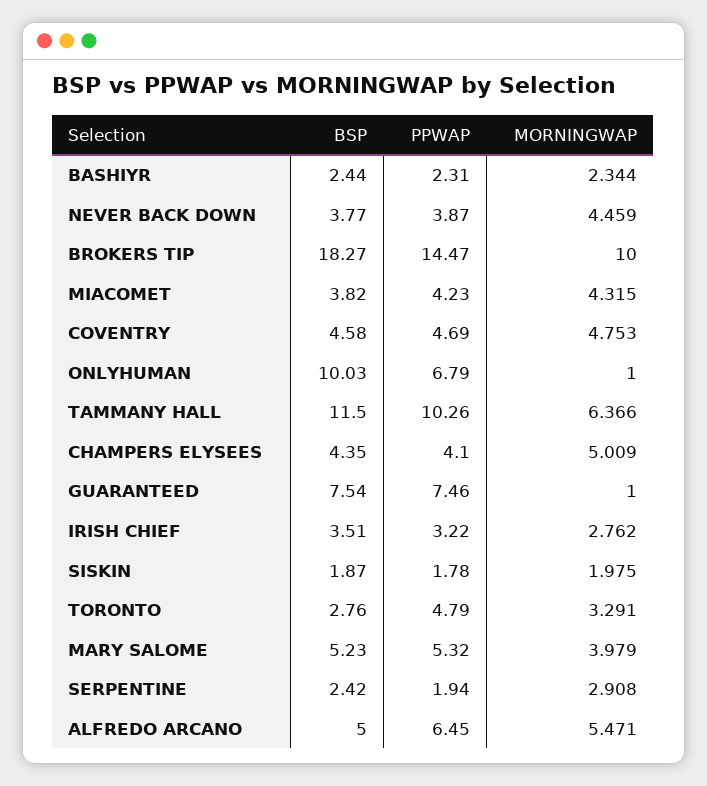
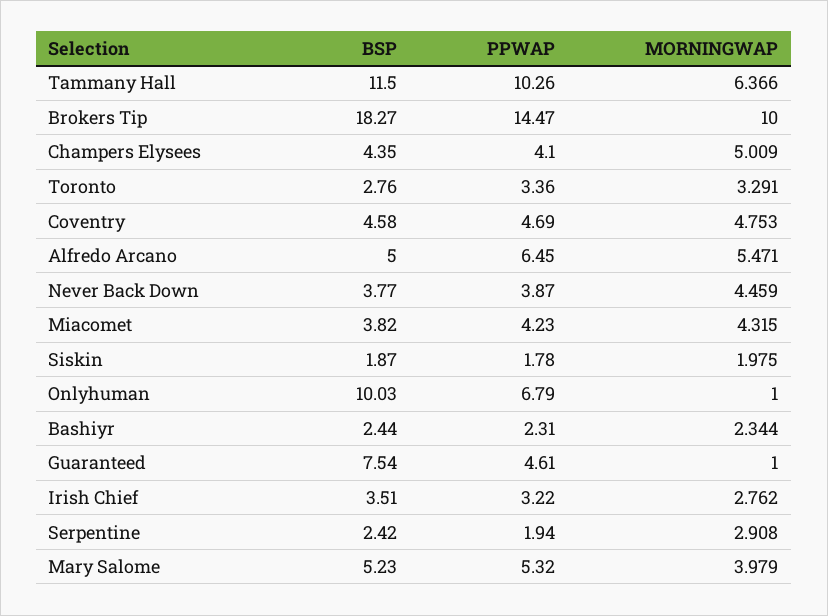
PPWAP, GUARANTEED: 7.46 -> 4.61
PPWAP, TORONTO: 4.79 -> 3.36

